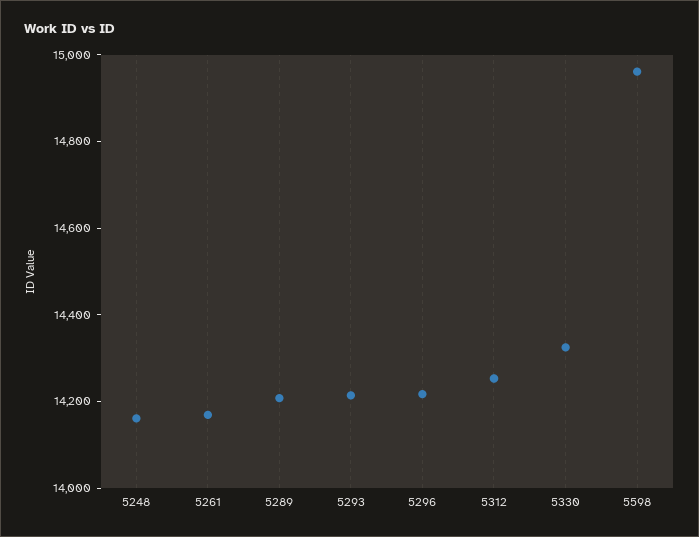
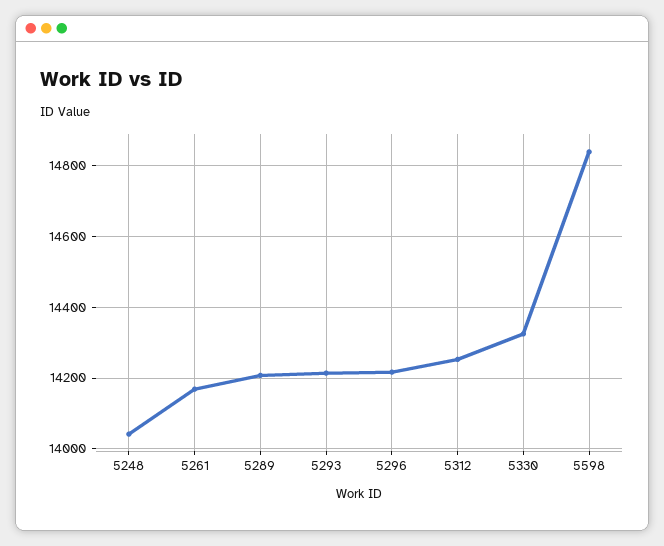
5248: 14150 -> 14040
5598: 14950 -> 14840

